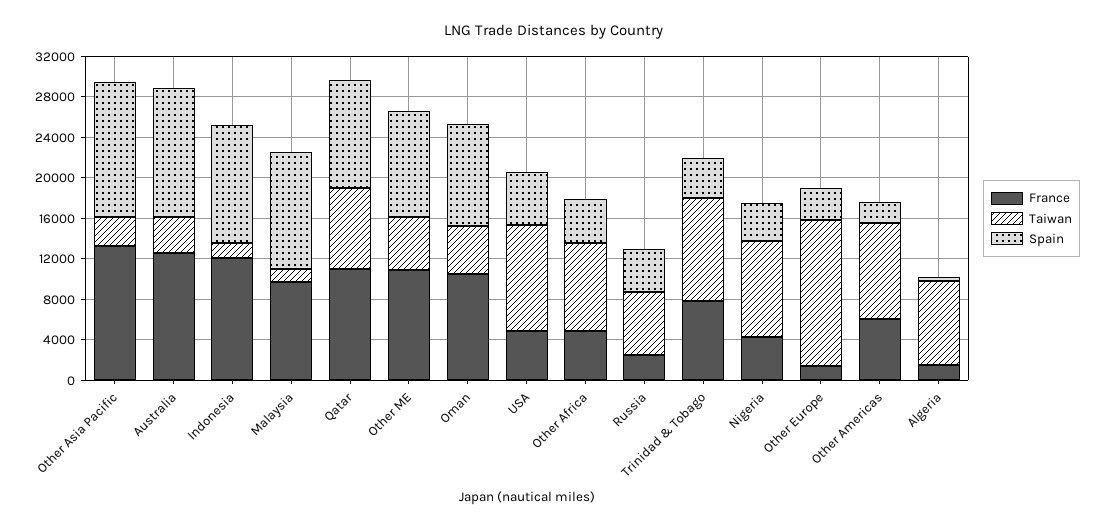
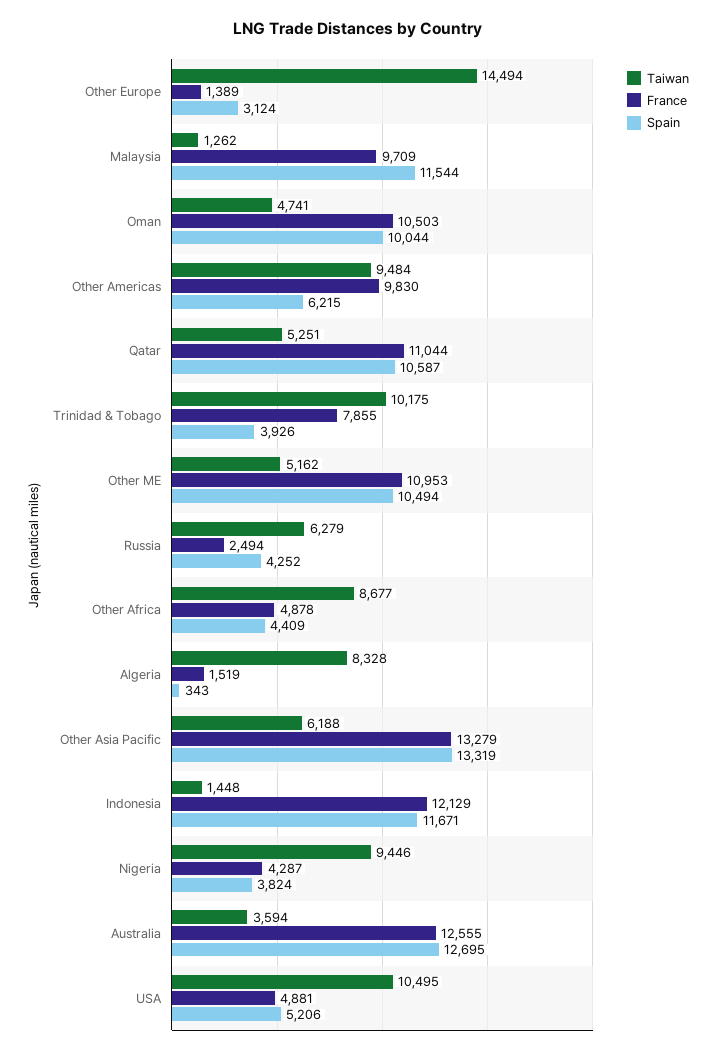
Taiwan, Other Asia Pacific: 3000 -> 6188
Taiwan, Qatar: 8000 -> 5251
France, Other Americas: 6000 -> 9830
Spain, Other Americas: 2000 -> 6215

